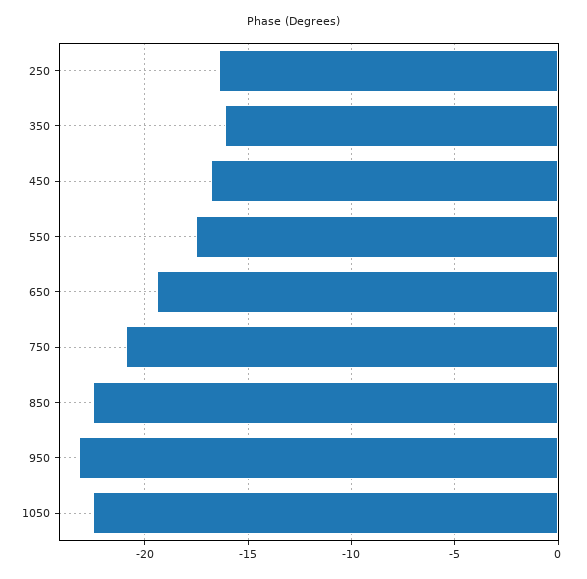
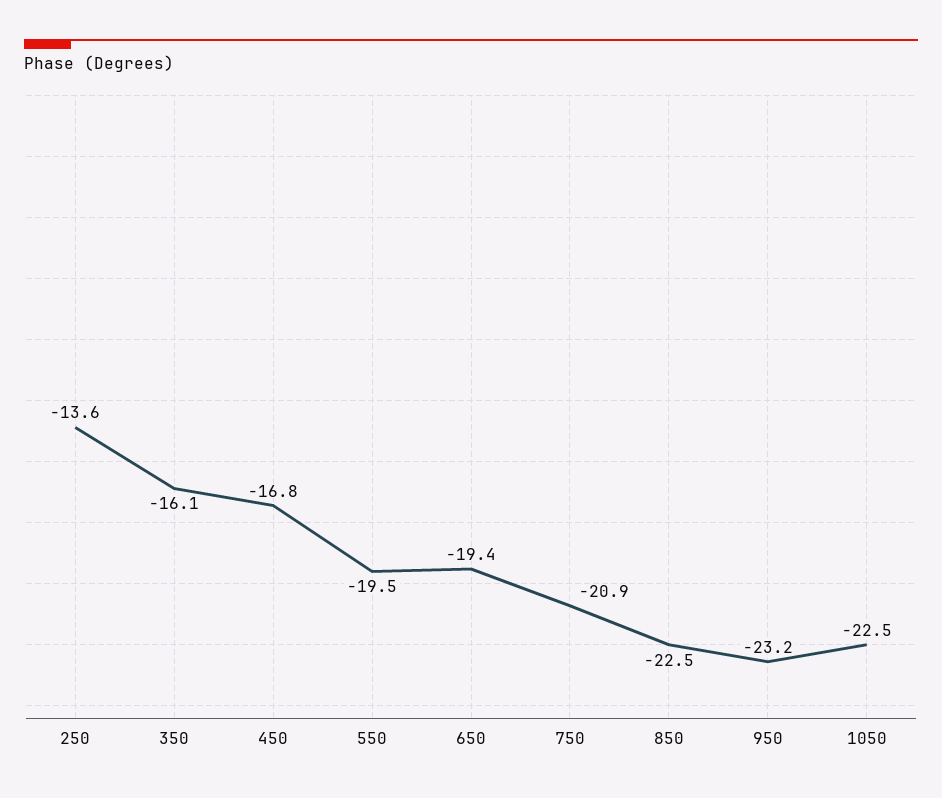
250: -16.5 -> -13.6
550: -17.5 -> -19.5

